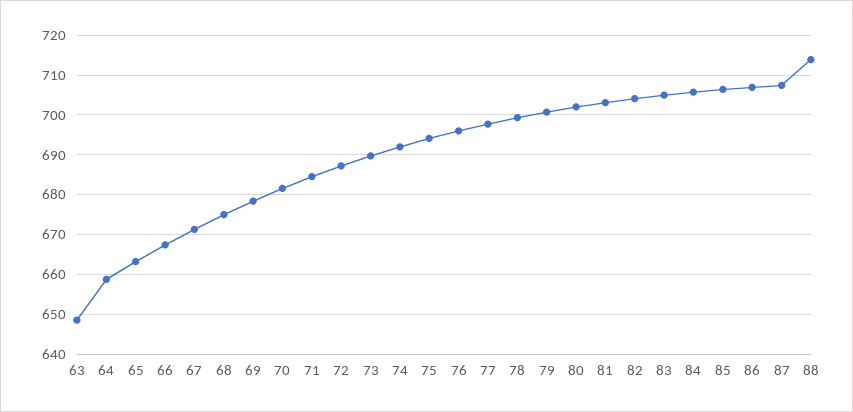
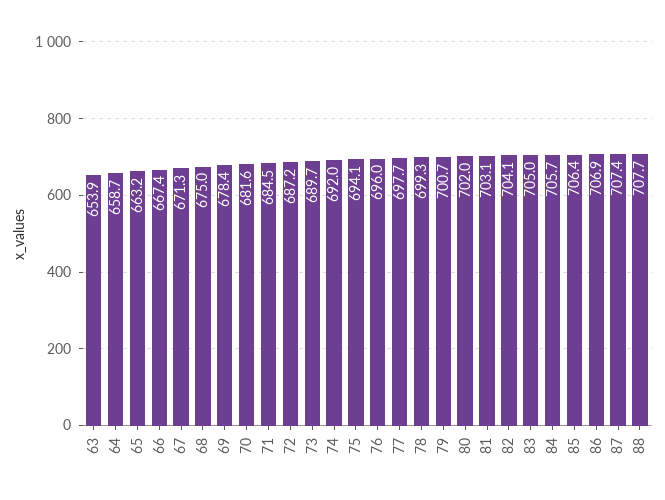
63: 648 -> 653.9
88: 714 -> 707.7

